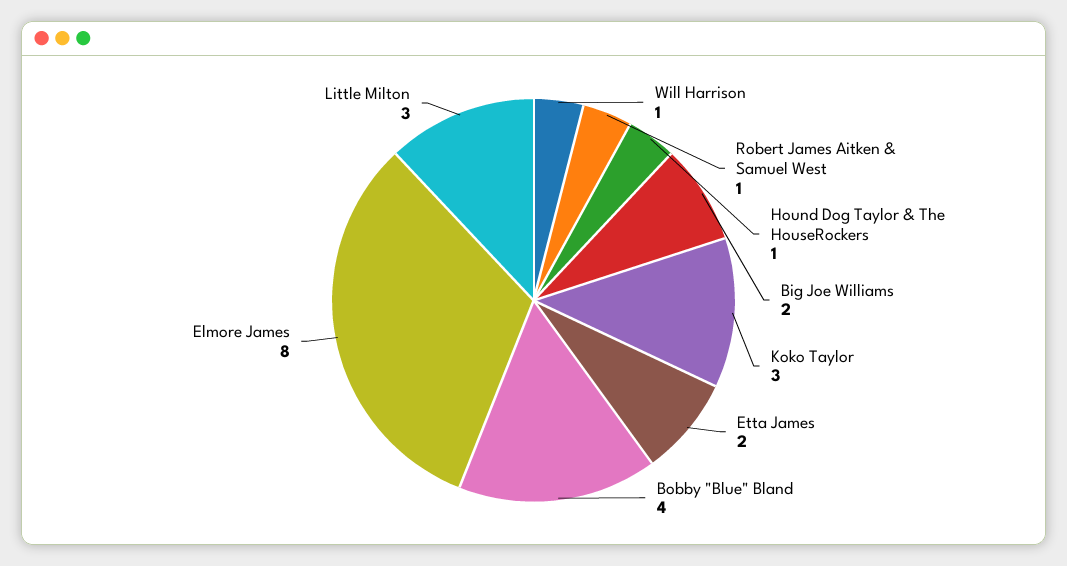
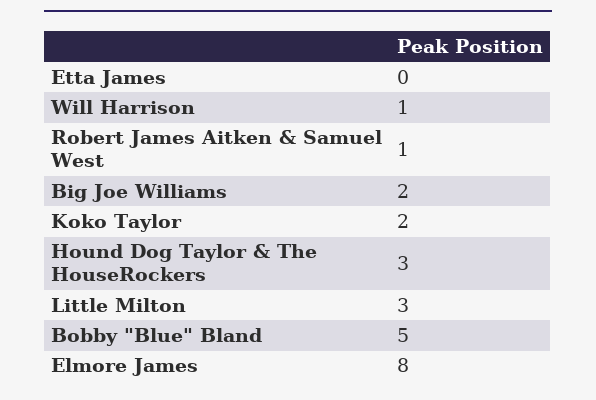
Hound Dog Taylor & The HouseRockers: 1 -> 3
Koko Taylor: 3 -> 2
Etta James: 2 -> 0
Bobby "Blue" Bland: 4 -> 5

